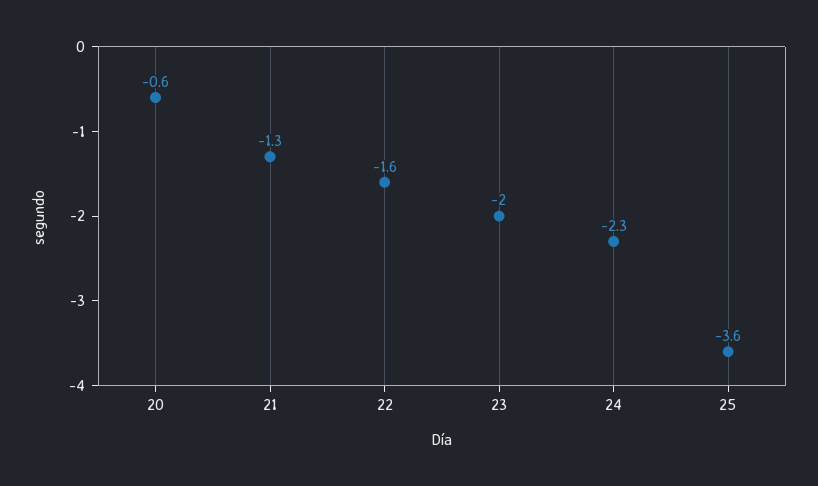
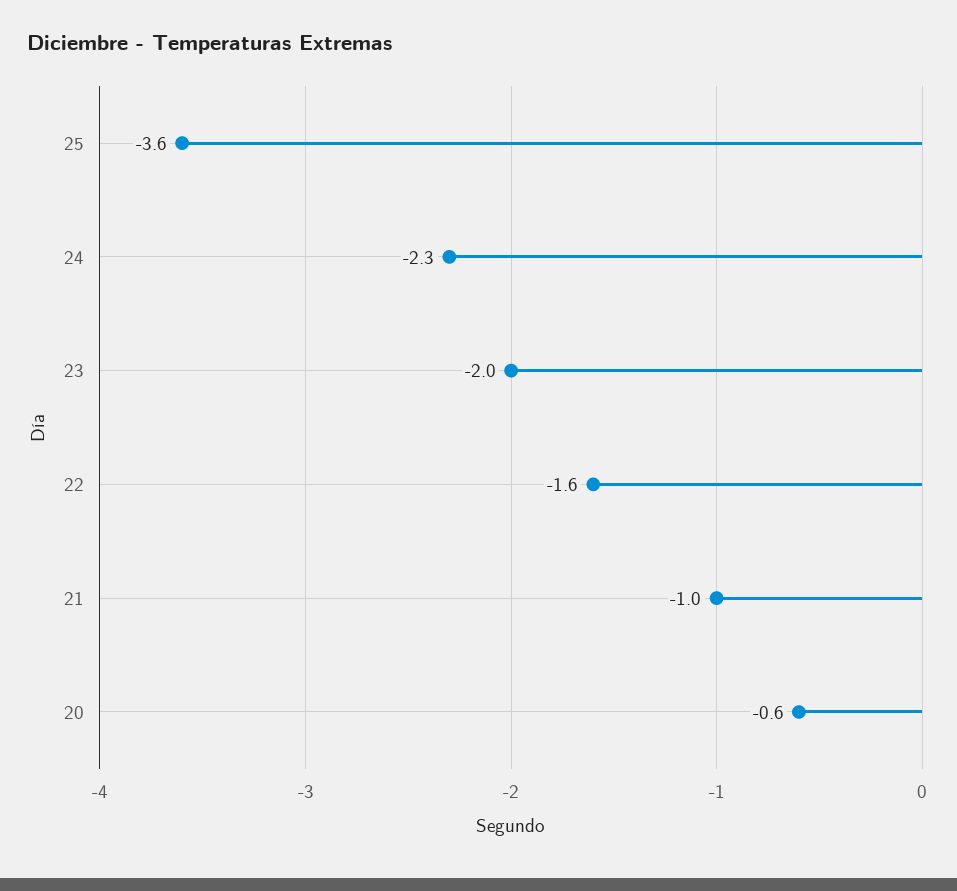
21: -1.3 -> -1

